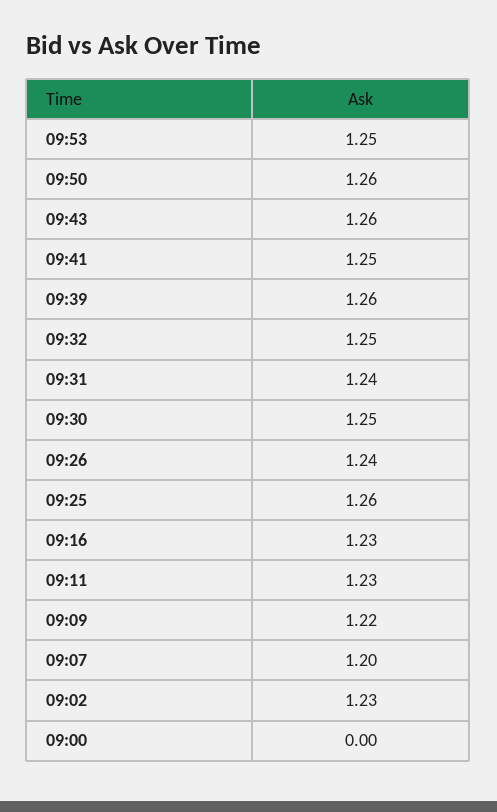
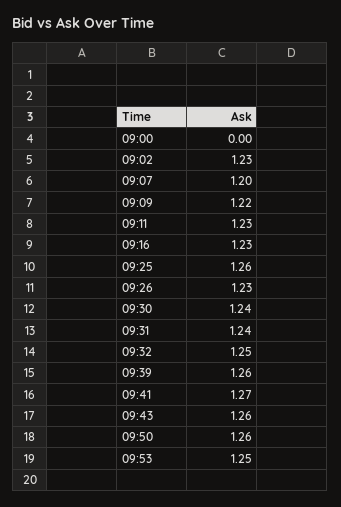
09:41: 1.25 -> 1.27
09:30: 1.25 -> 1.24
09:26: 1.24 -> 1.23

